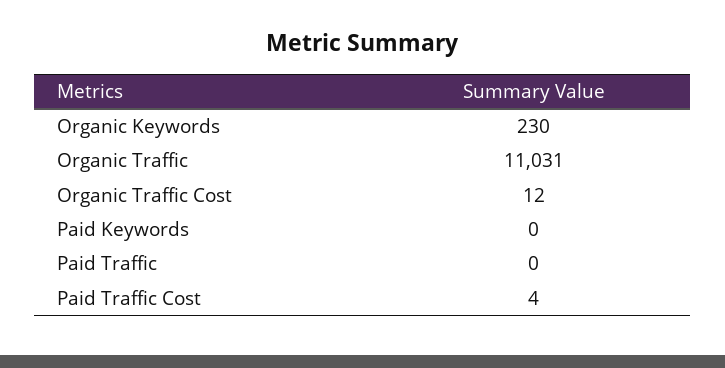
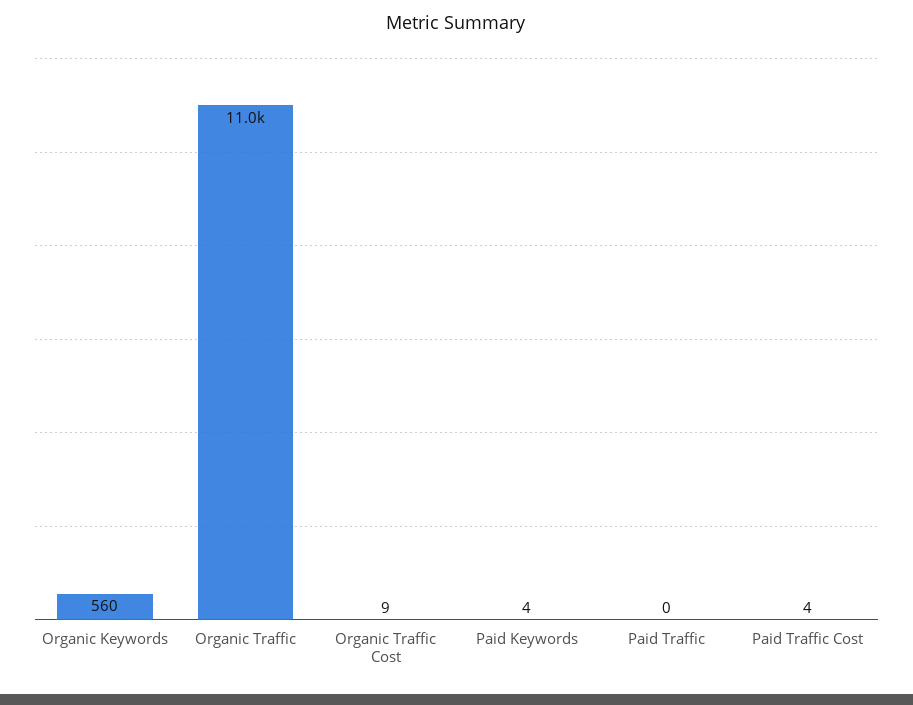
Organic Keywords: 230 -> 560
Organic Traffic Cost: 12 -> 9
Paid Keywords: 0 -> 4

